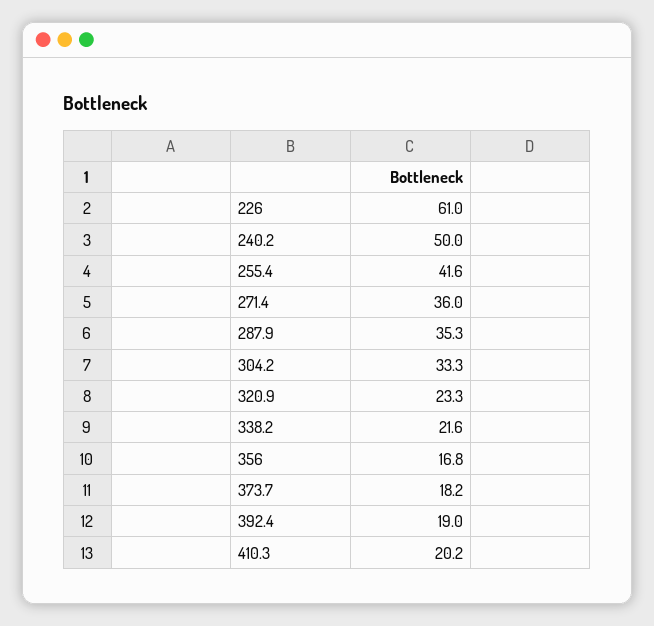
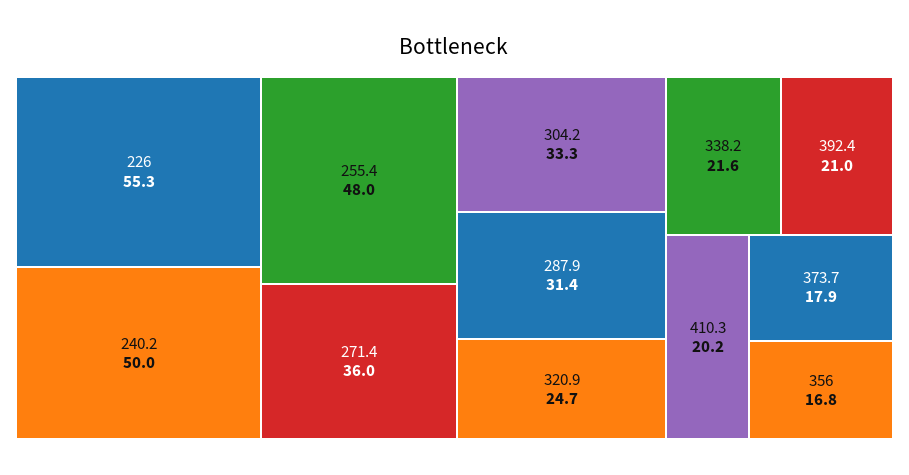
226: 61 -> 55.3
255.4: 41.6 -> 48
287.9: 35.3 -> 31.4
320.9: 23.3 -> 24.7
373.7: 18.2 -> 17.9
392.4: 19 -> 21

